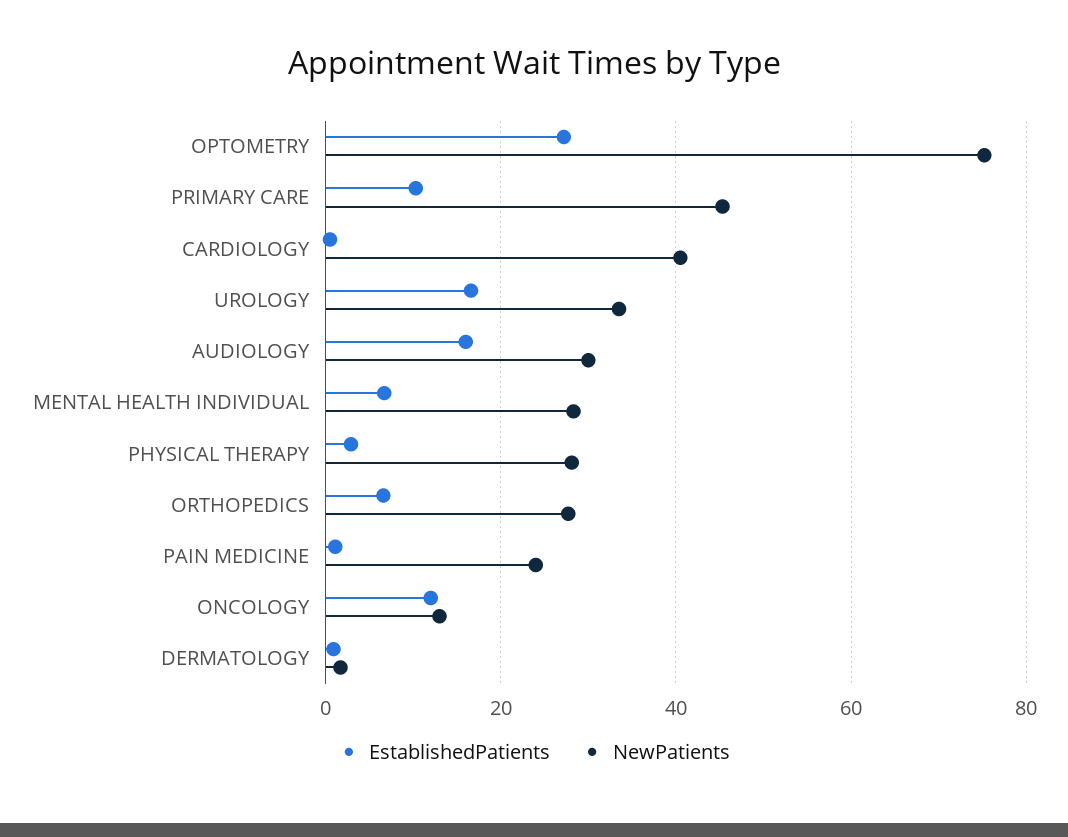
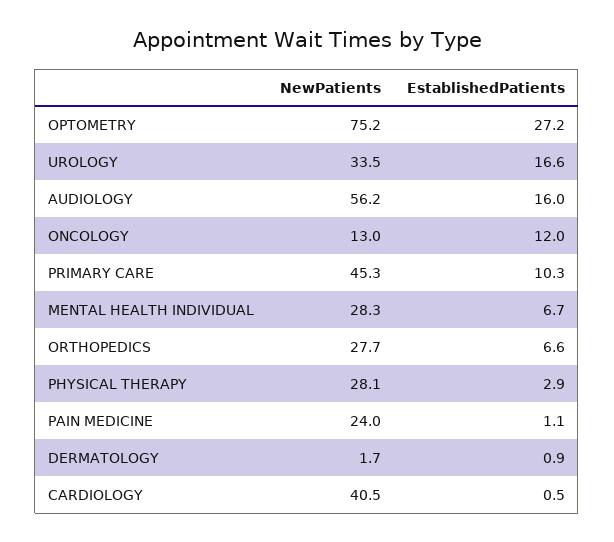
NewPatients, AUDIOLOGY: 30 -> 56.2

